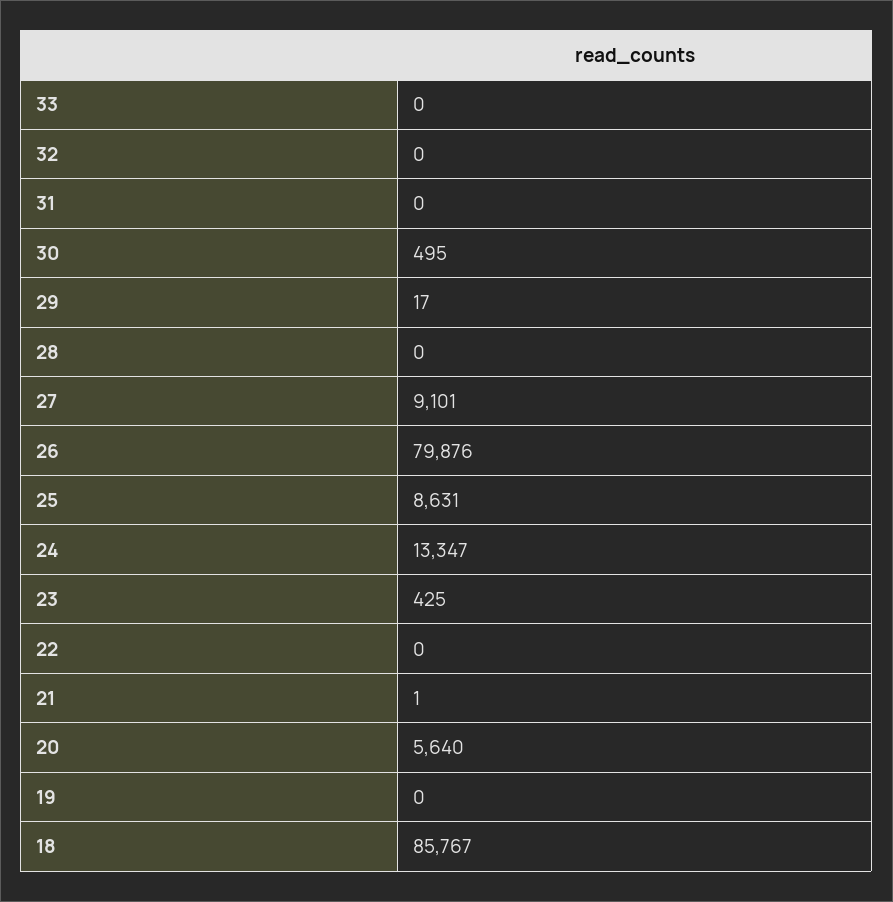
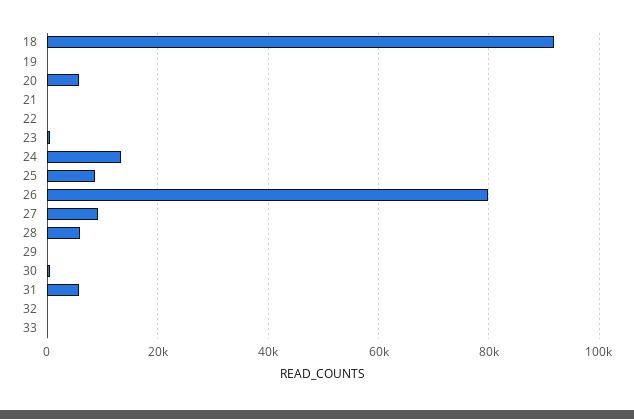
31: 0 -> 6000
28: 0 -> 6000
18: 85767 -> 92000

